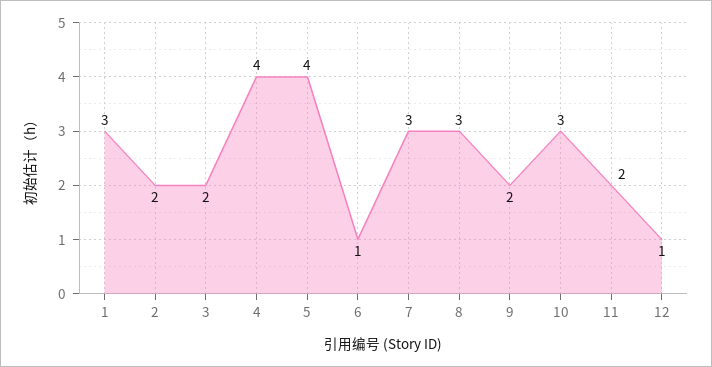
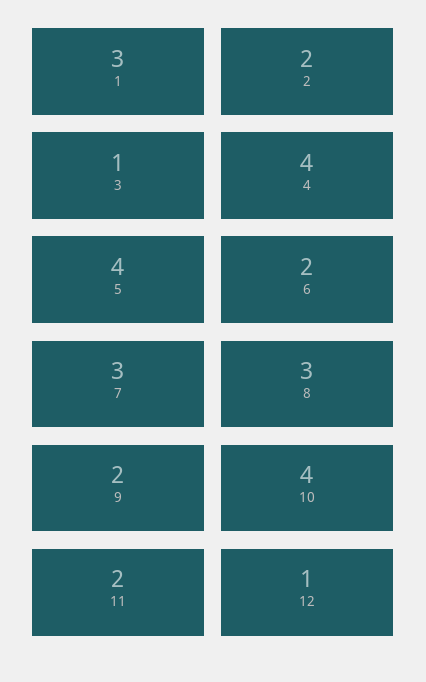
3: 2 -> 1
6: 1 -> 2
10: 3 -> 4

